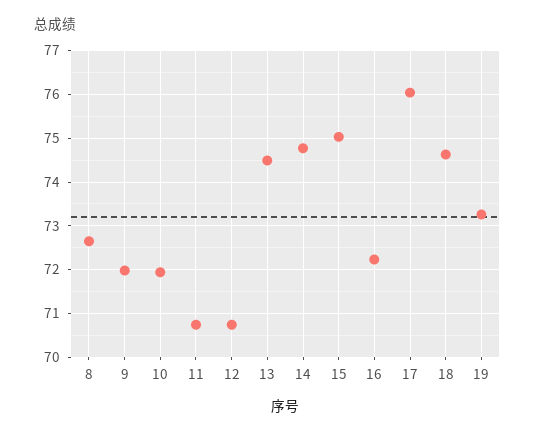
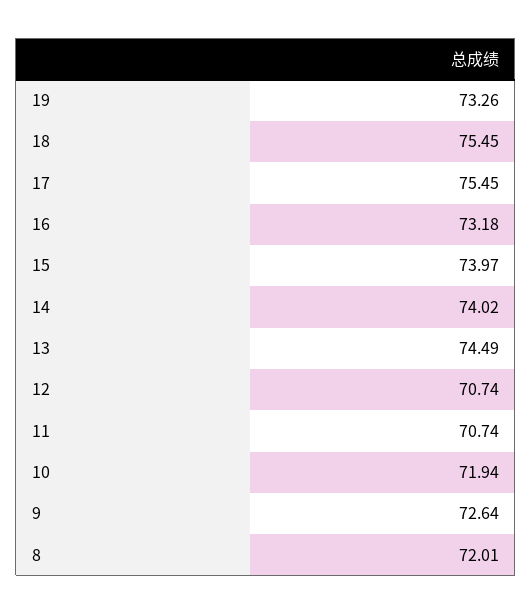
8: 72.6 -> 72.01
9: 72 -> 72.64
14: 74.8 -> 74.02
15: 75 -> 73.97
16: 72.2 -> 73.18
17: 76 -> 75.45
18: 74.6 -> 75.45

